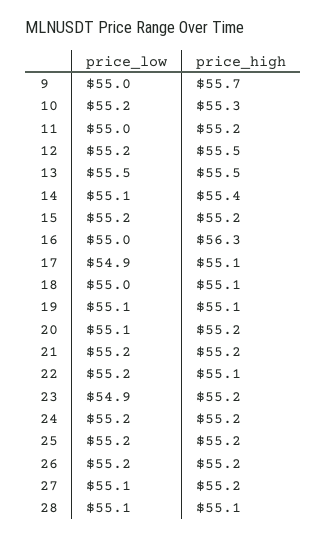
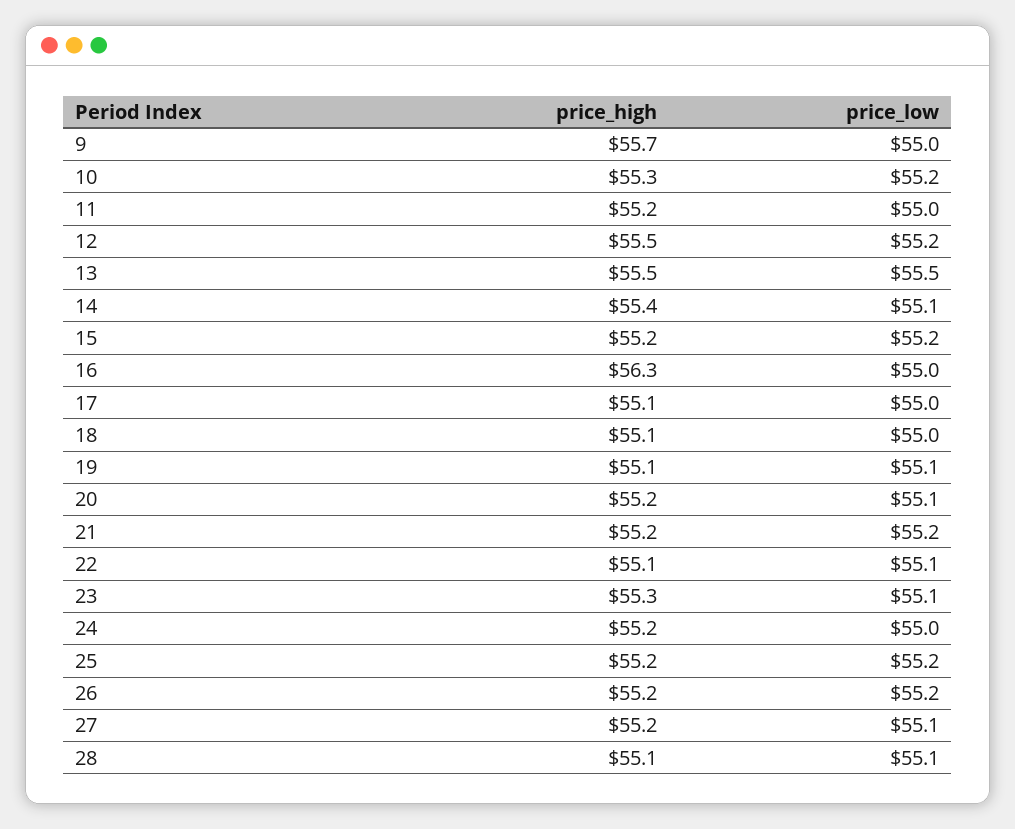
price_low, 17: 54.9 -> 55
price_low, 22: 55.2 -> 55.1
price_low, 23: 54.9 -> 55.1
price_high, 23: 55.2 -> 55.3
price_low, 24: 55.2 -> 55

